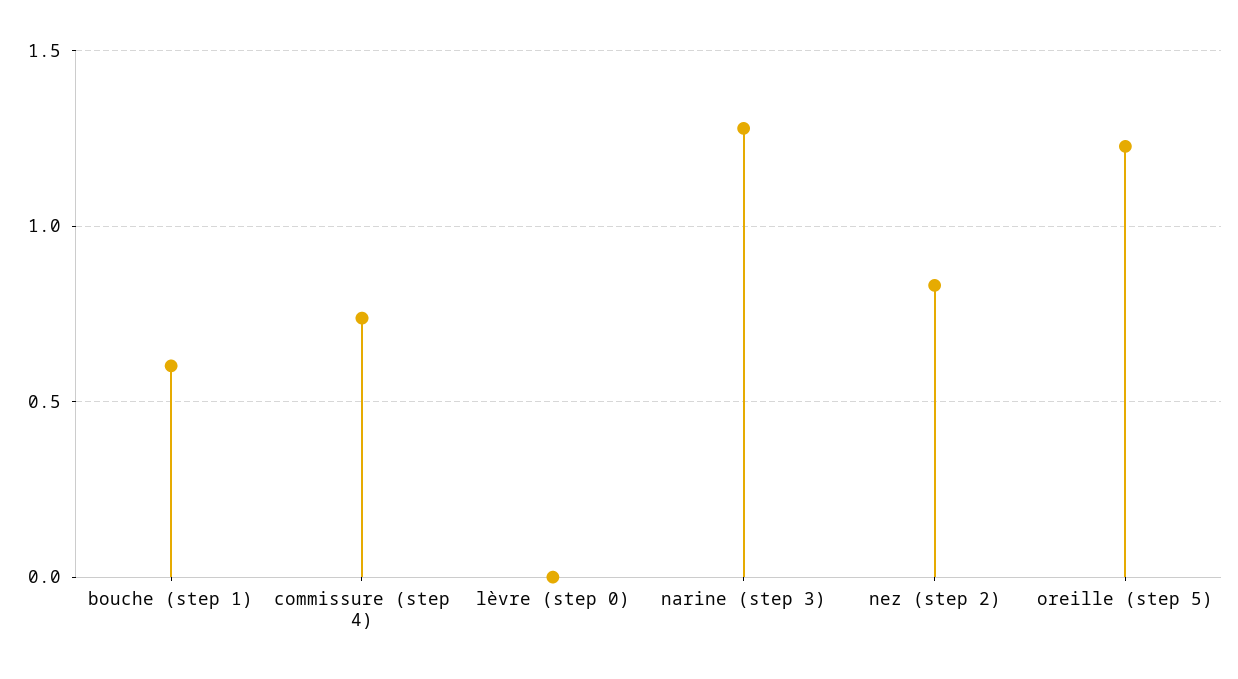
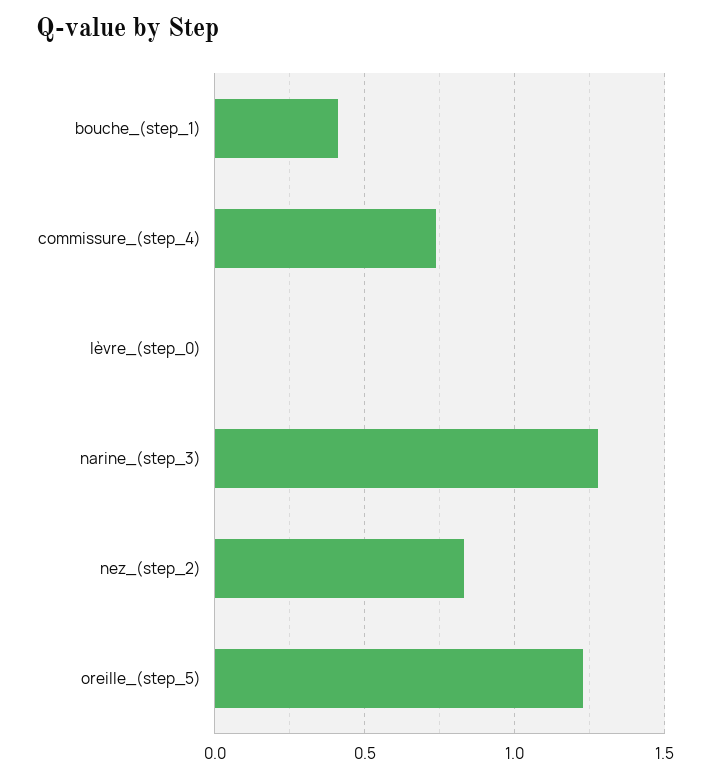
bouche (step 1): 0.6 -> 0.4

